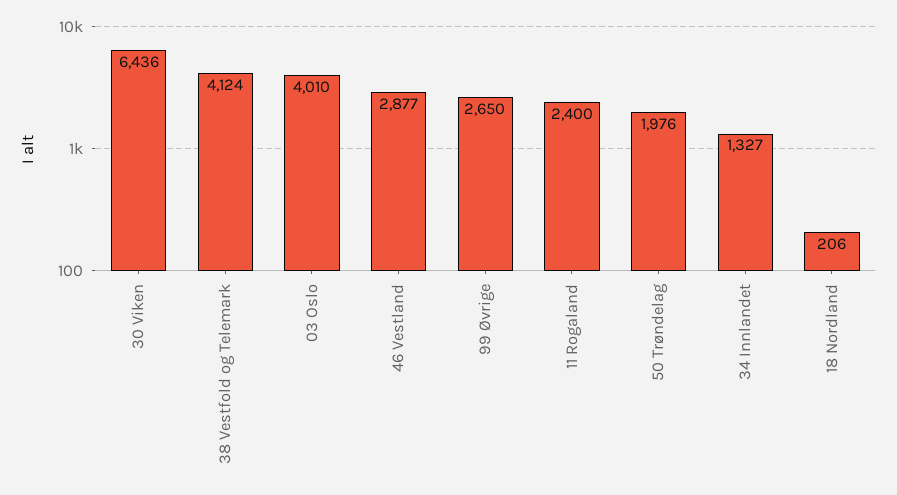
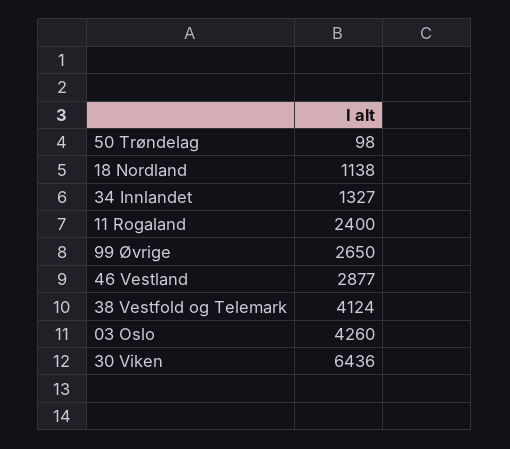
03 Oslo: 4010 -> 4260
50 Trøndelag: 1976 -> 98
18 Nordland: 206 -> 1138

